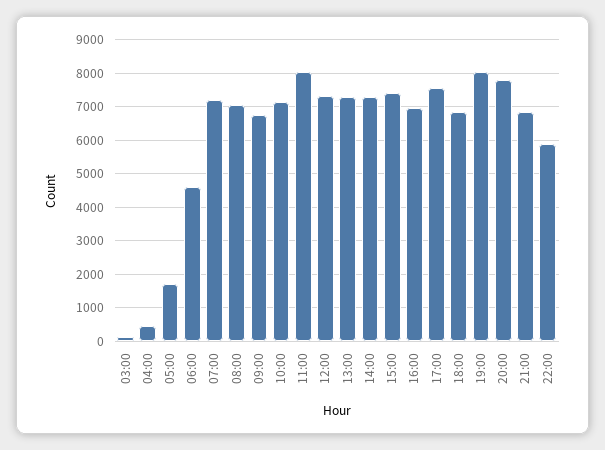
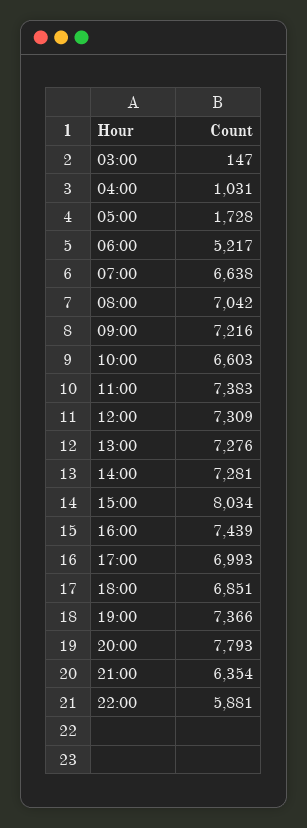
04:00: 400 -> 1031
06:00: 4600 -> 5217
07:00: 7200 -> 6638
09:00: 6800 -> 7216
10:00: 7200 -> 6603
11:00: 8000 -> 7383
15:00: 7400 -> 8034
16:00: 7000 -> 7439
17:00: 7600 -> 6993
19:00: 8000 -> 7366
21:00: 6800 -> 6354

